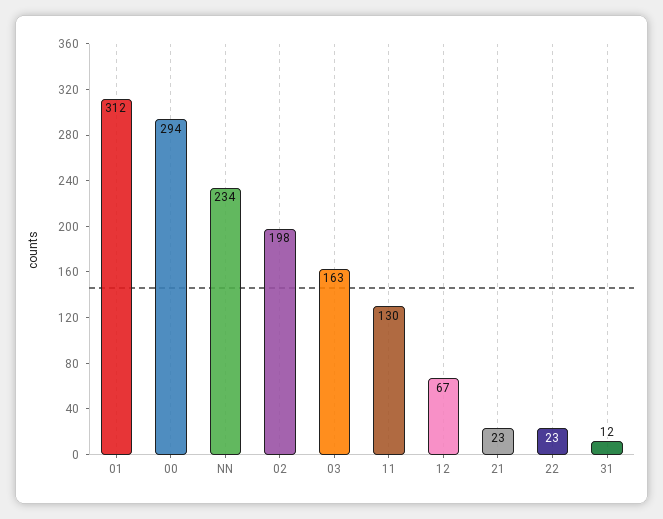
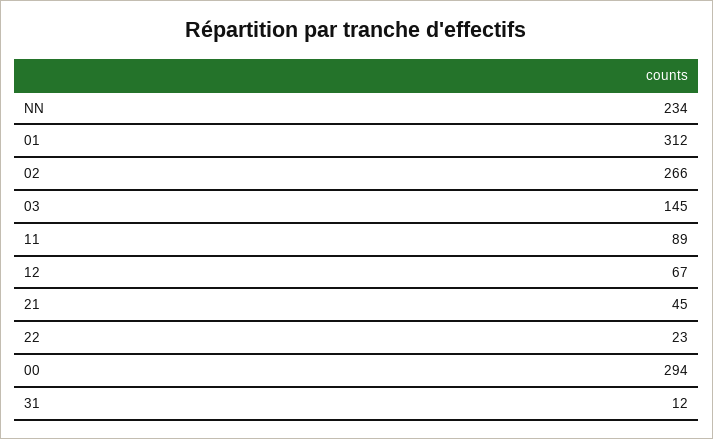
02: 198 -> 266
03: 163 -> 145
11: 130 -> 89
21: 23 -> 45

